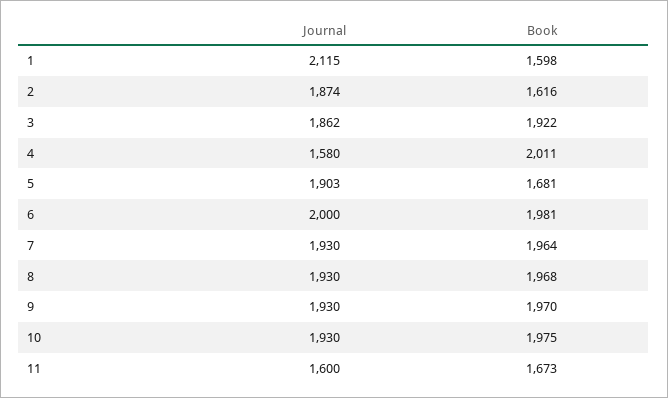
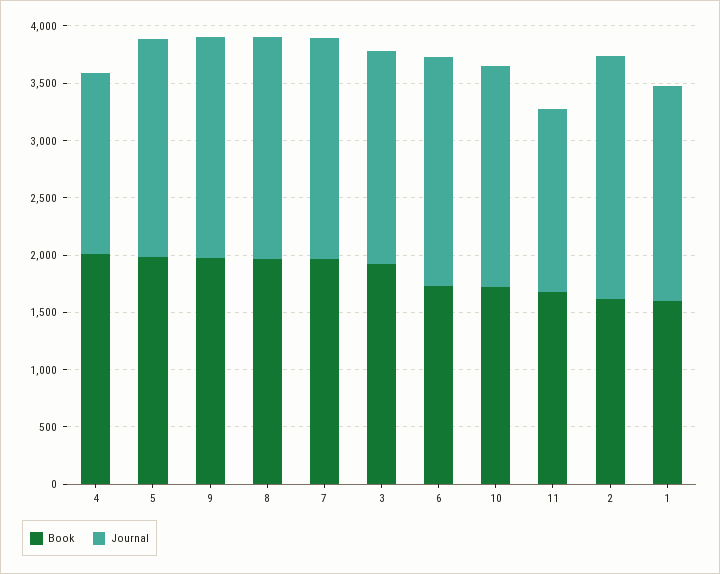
Journal, 1: 2115 -> 1900
Journal, 2: 1874 -> 2100
Book, 5: 1681 -> 2000
Book, 6: 1981 -> 1700
Book, 10: 1975 -> 1700

